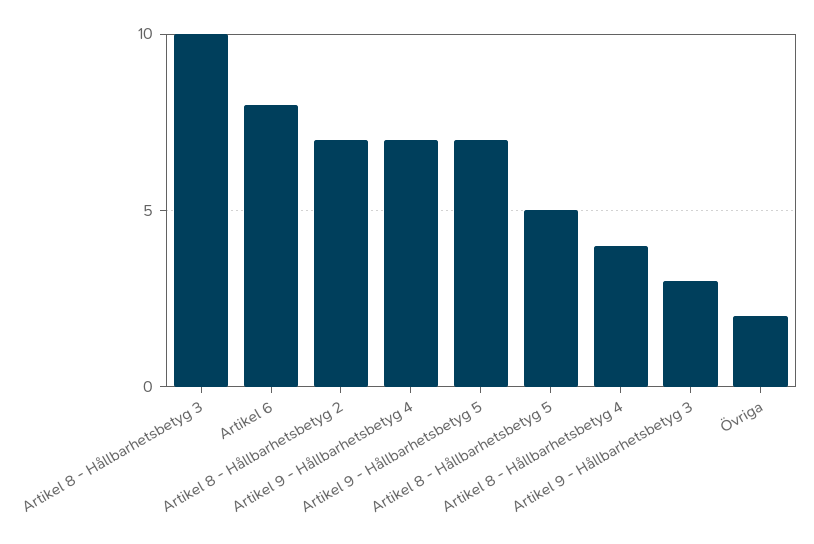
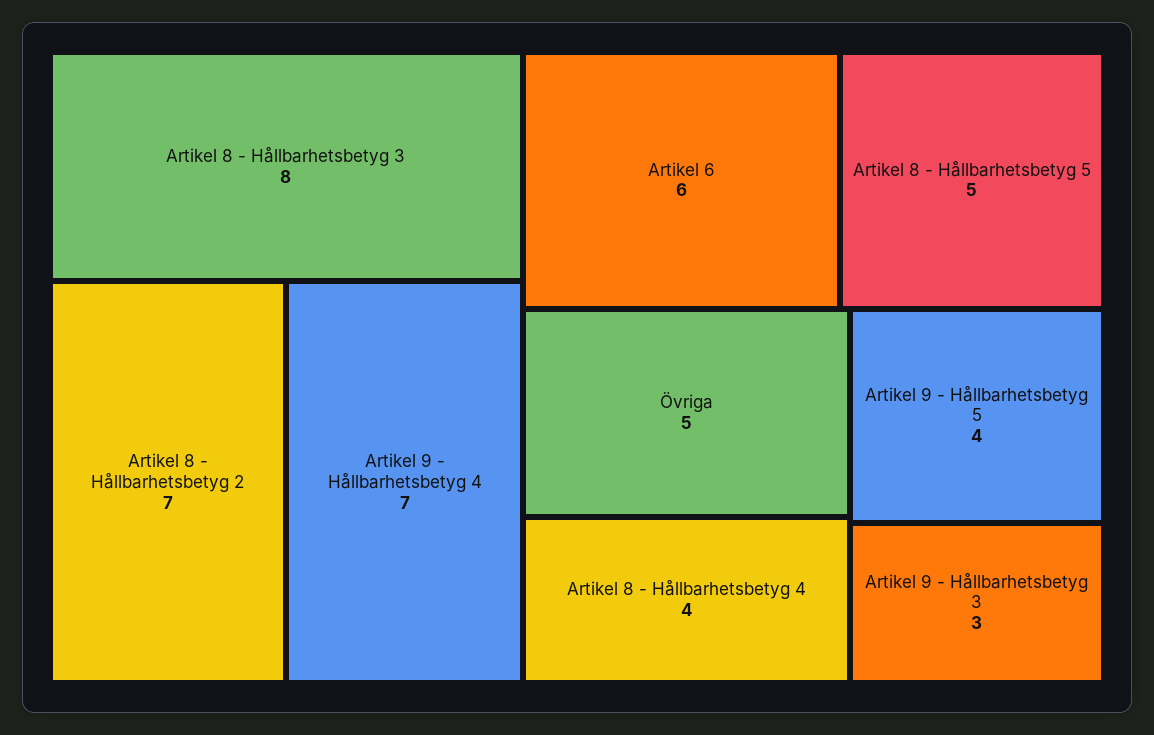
Artikel 8 - Hållbarhetsbetyg 3: 10 -> 8
Artikel 6: 8 -> 6
Artikel 9 - Hållbarhetsbetyg 5: 7 -> 4
Övriga: 2 -> 5

